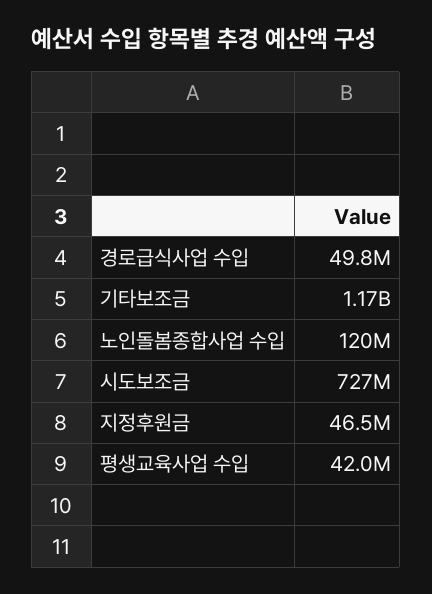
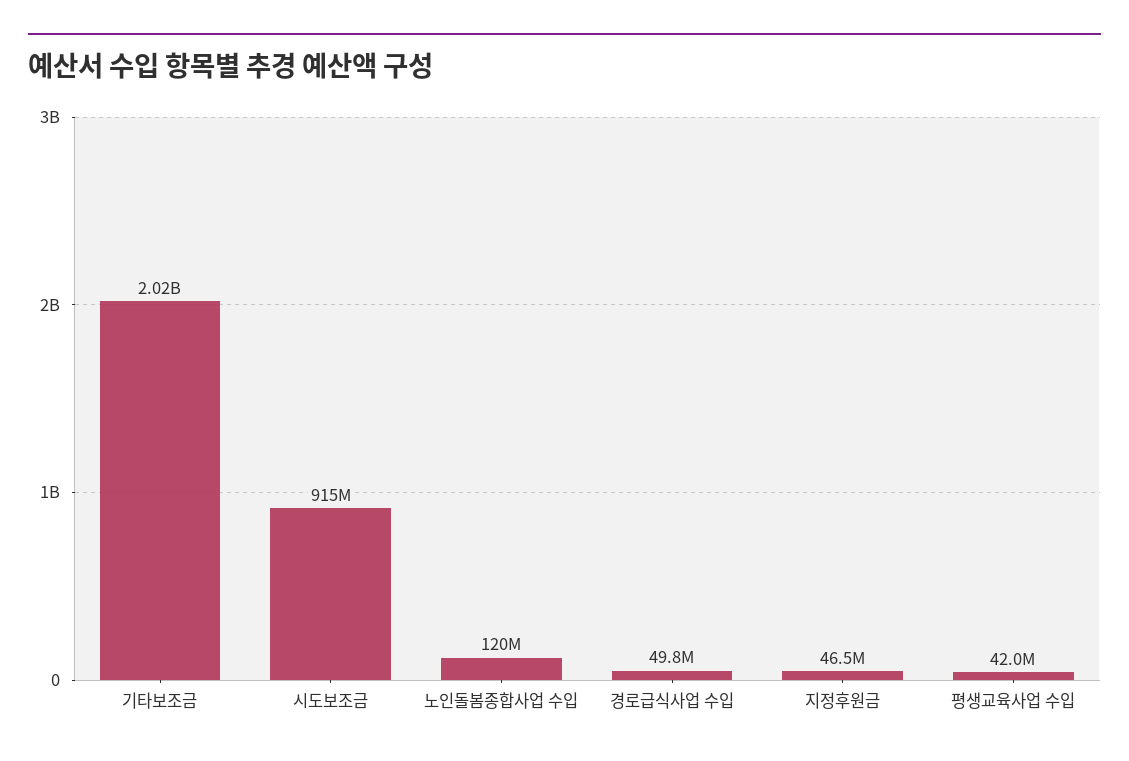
기타보조금: 1170000000 -> 2020000000
시도보조금: 727000000 -> 915000000

